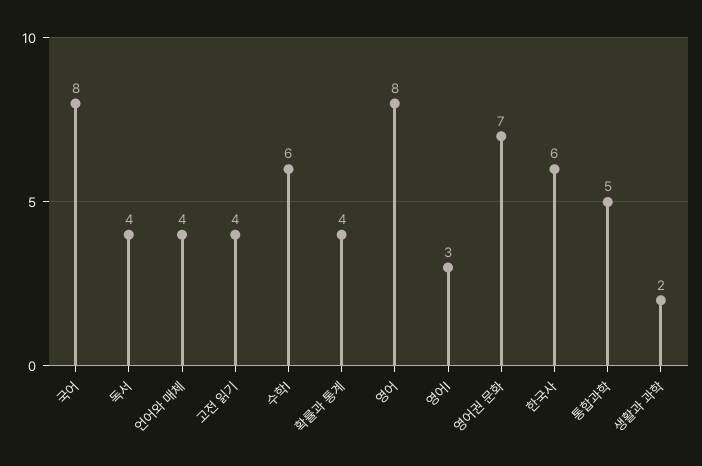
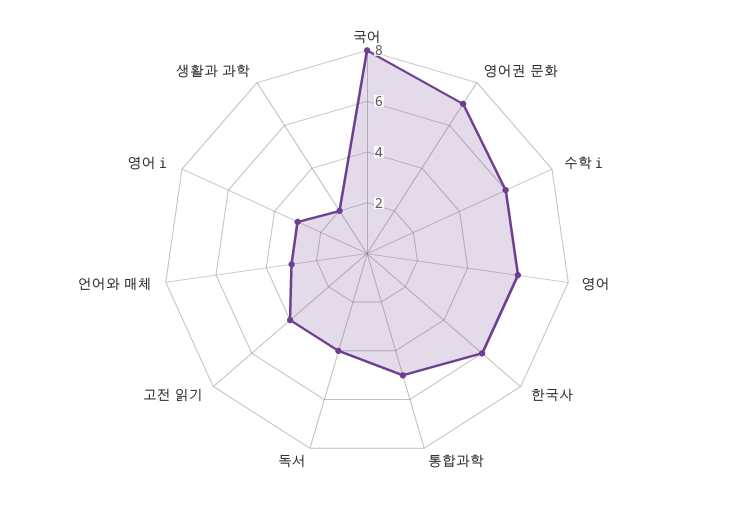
언어와 매체: 4 -> 3
확률과 통계: 4 -> none
영어: 8 -> 6

